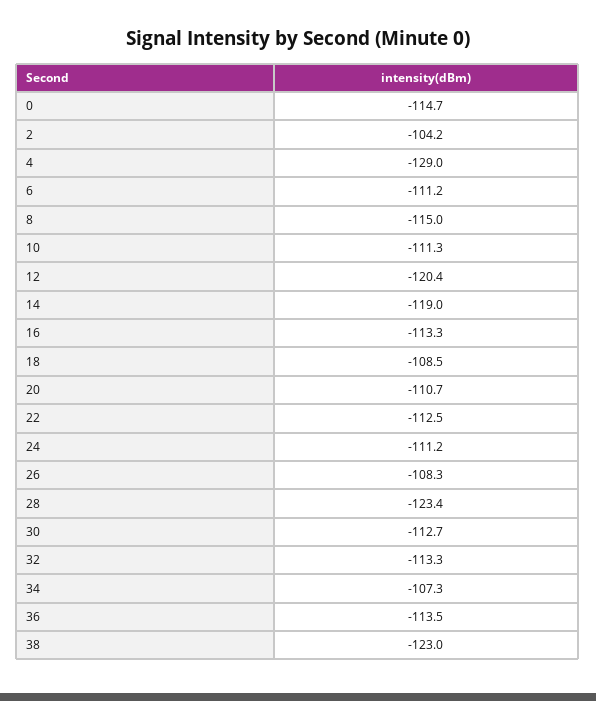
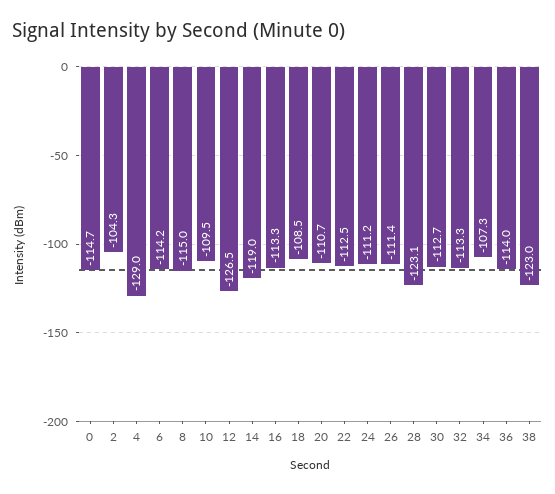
2: -104.2 -> -104.3
6: -111.2 -> -114.2
10: -111.3 -> -109.5
12: -120.4 -> -126.5
26: -108.3 -> -111.4
28: -123.4 -> -123.1
36: -113.5 -> -114

